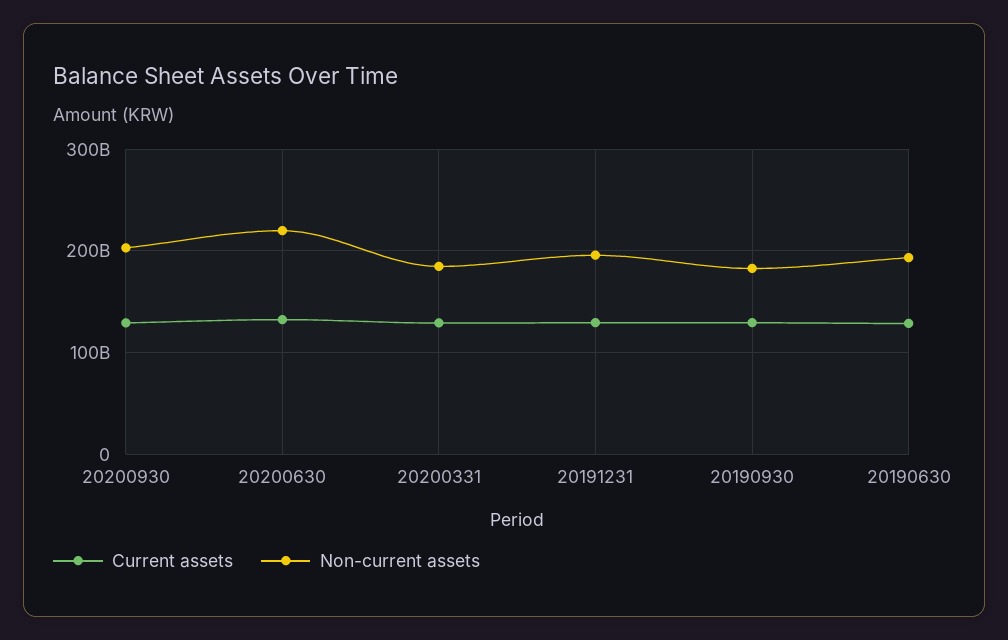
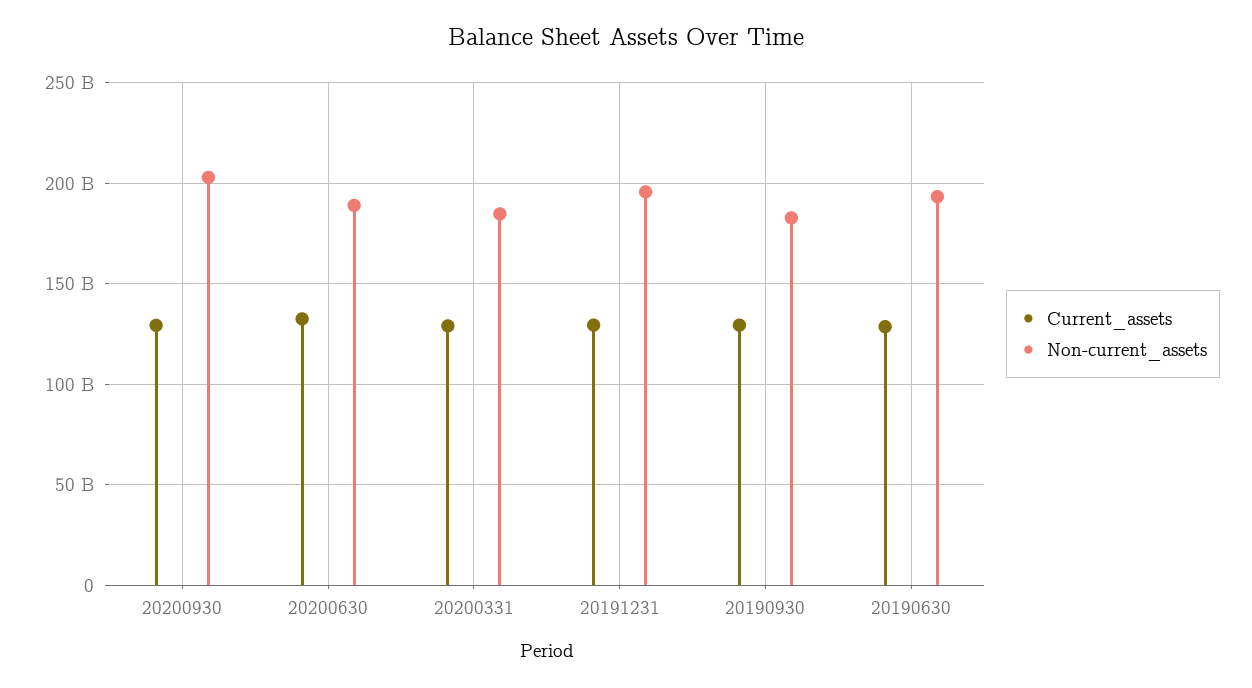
Non-current assets, 20200630: 220000000000 -> 190000000000

